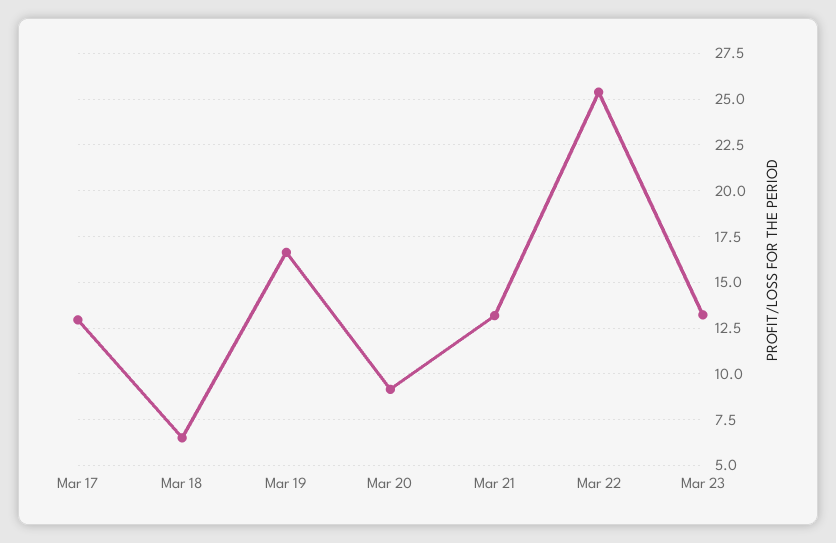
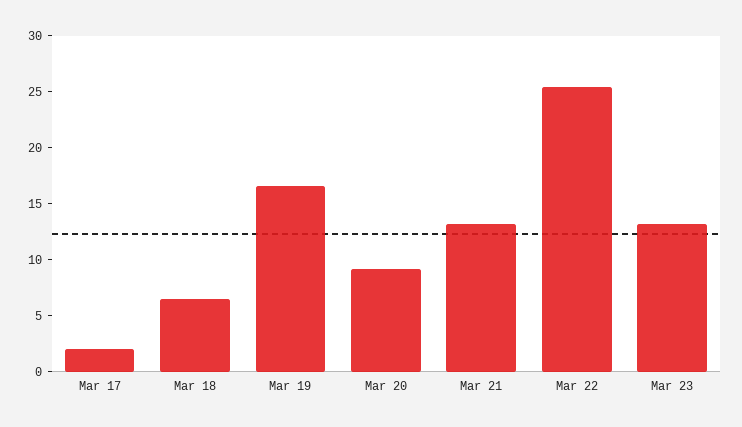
Mar 17: 13 -> 2

